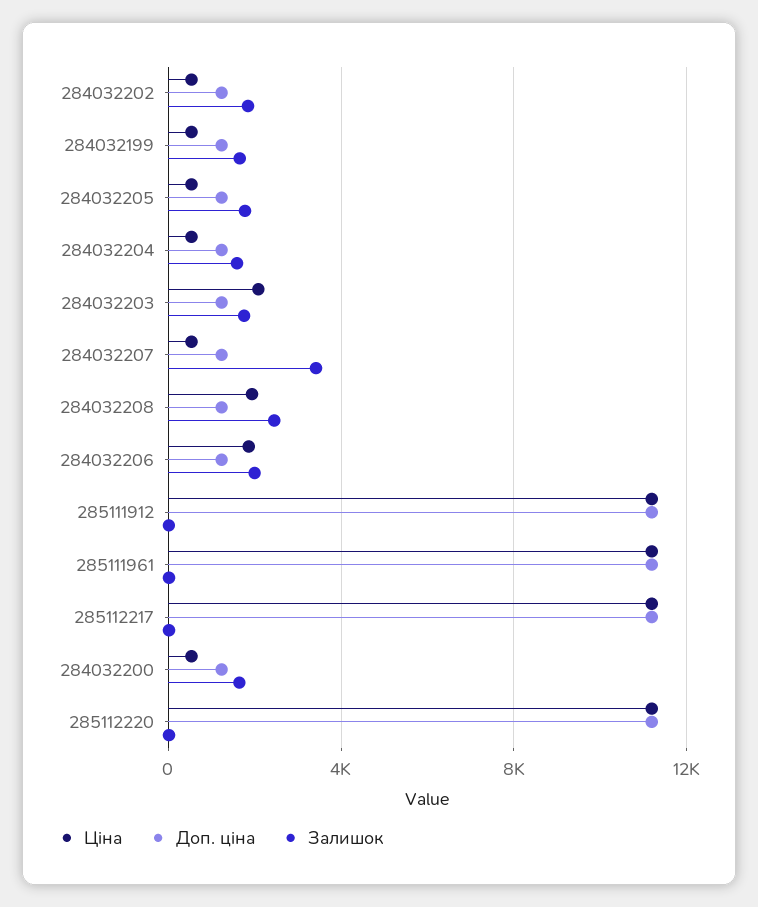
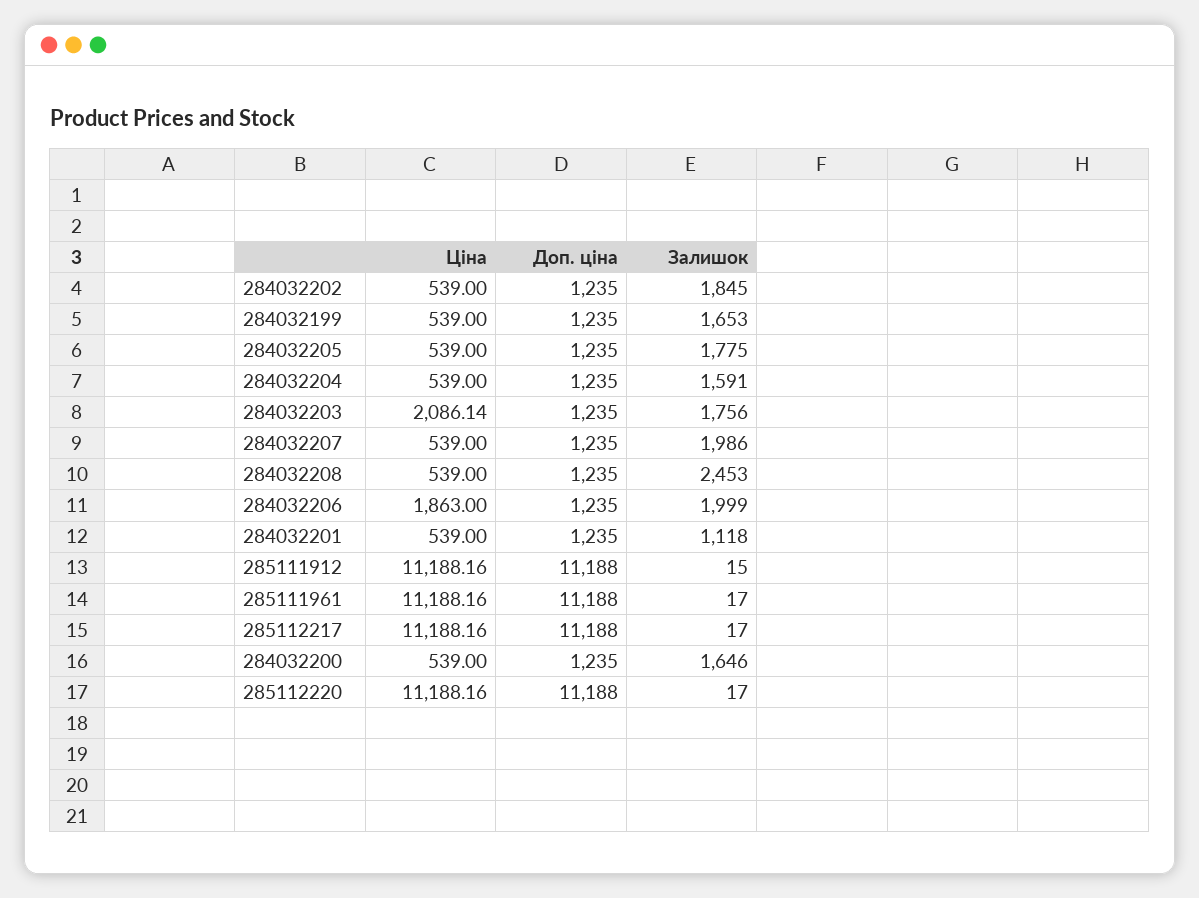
Залишок, 284032207: 3500 -> 1986
Ціна, 284032208: 2000 -> 539
Ціна, 284032201: none -> 539
Доп. ціна, 284032201: none -> 1235
Залишок, 284032201: none -> 1118

